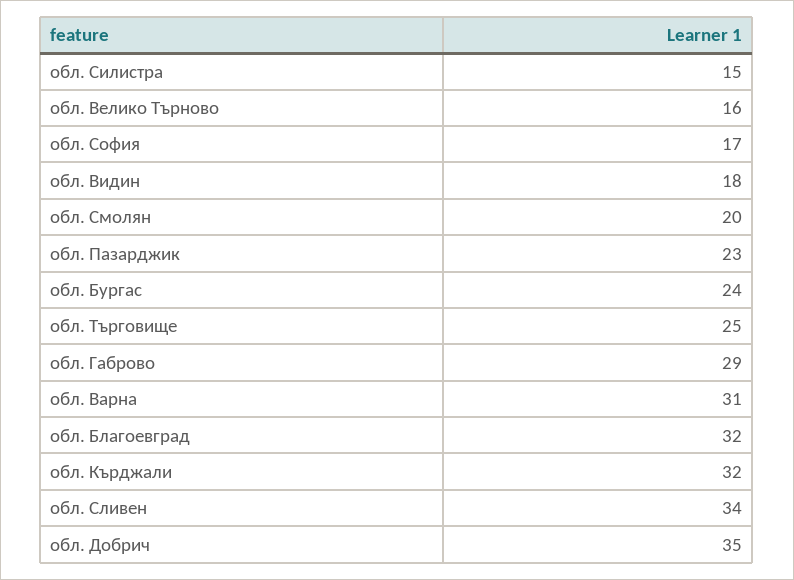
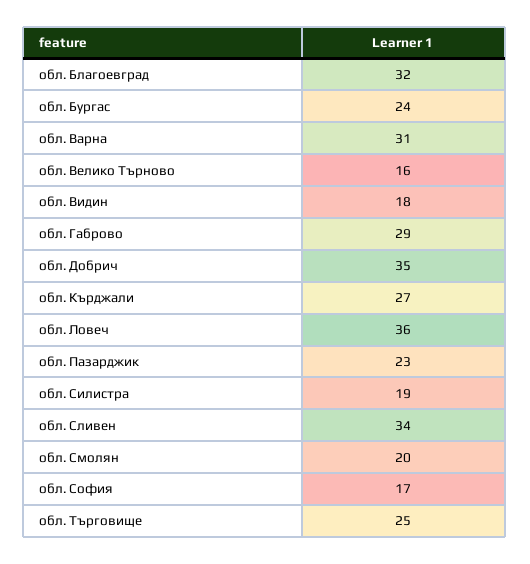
обл. Силистра: 15 -> 19
обл. Кърджали: 32 -> 27
обл. Ловеч: none -> 36

